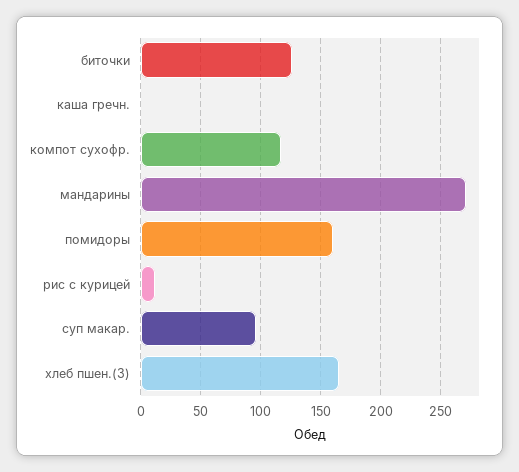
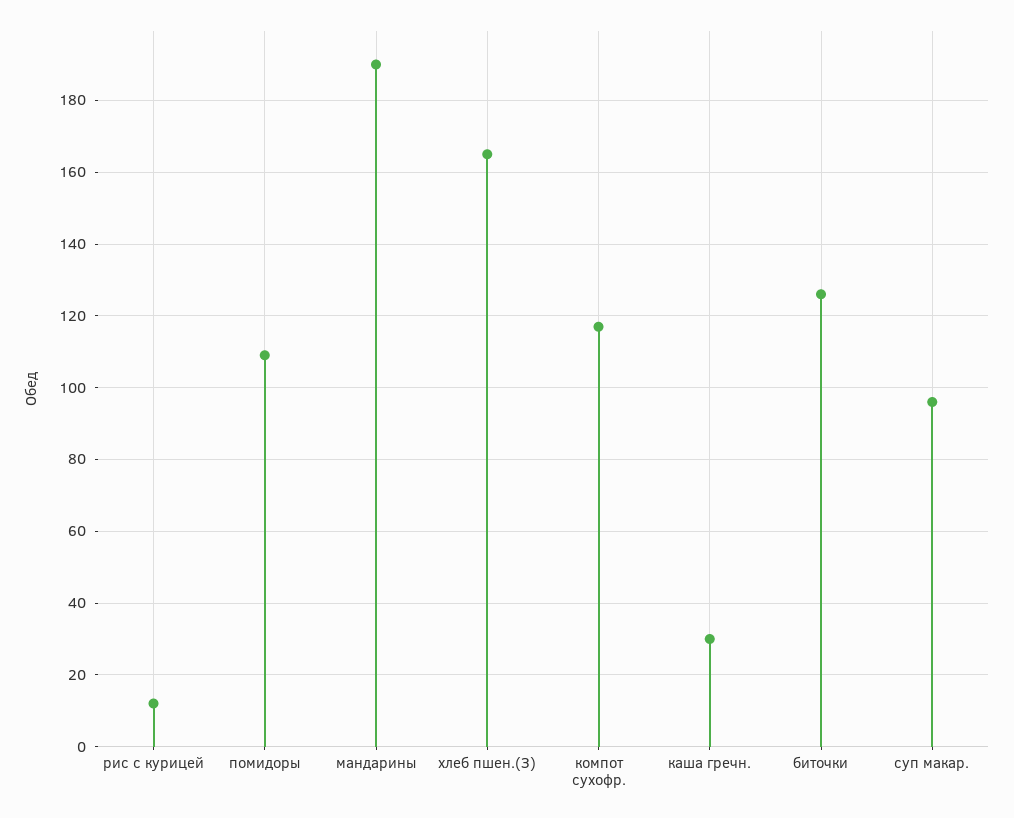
каша гречн.: 0 -> 30
мандарины: 270 -> 190
помидоры: 160 -> 110

